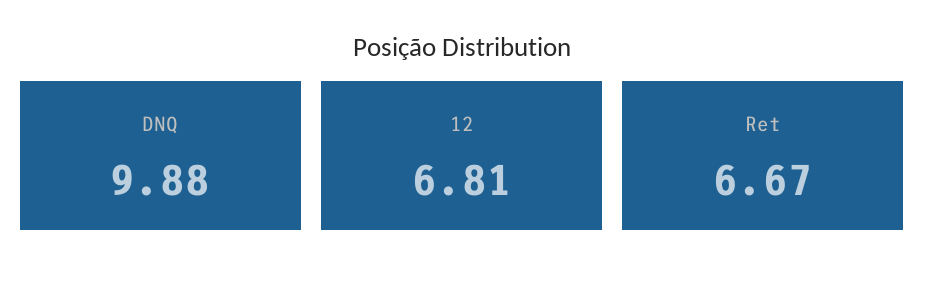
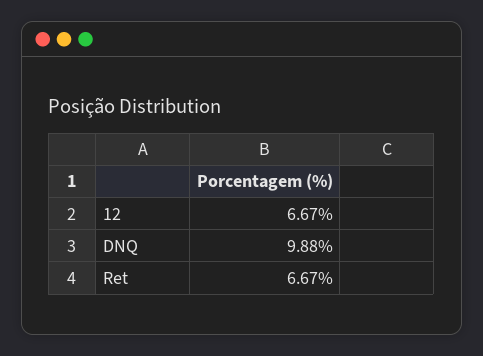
12: 6.81 -> 6.67

